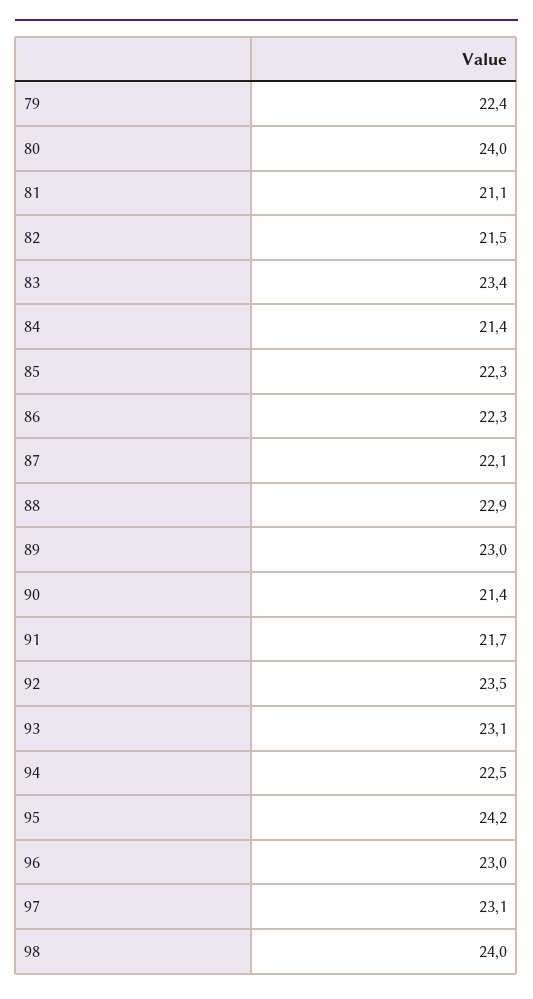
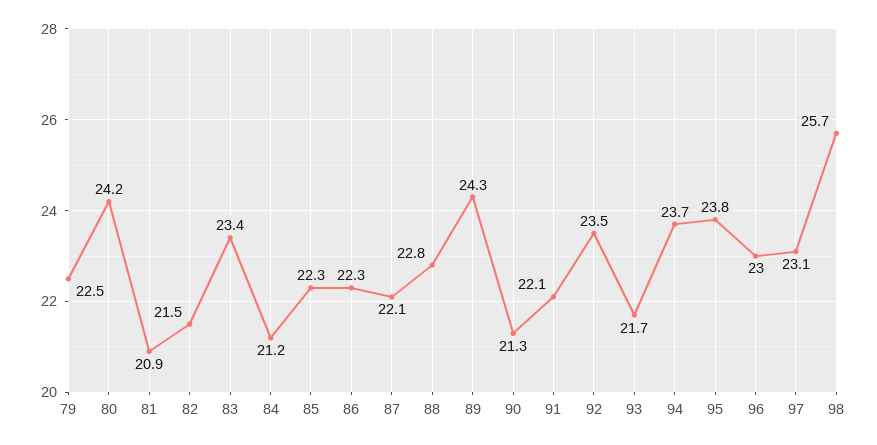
79: 22.4 -> 22.5
80: 24 -> 24.2
81: 21.1 -> 20.9
84: 21.4 -> 21.2
88: 22.9 -> 22.8
89: 23 -> 24.3
90: 21.4 -> 21.3
91: 21.7 -> 22.1
93: 23.1 -> 21.7
94: 22.5 -> 23.7
95: 24.2 -> 23.8
98: 24 -> 25.7

